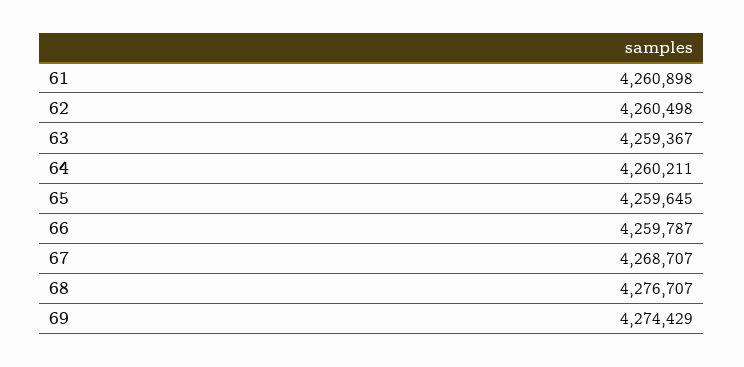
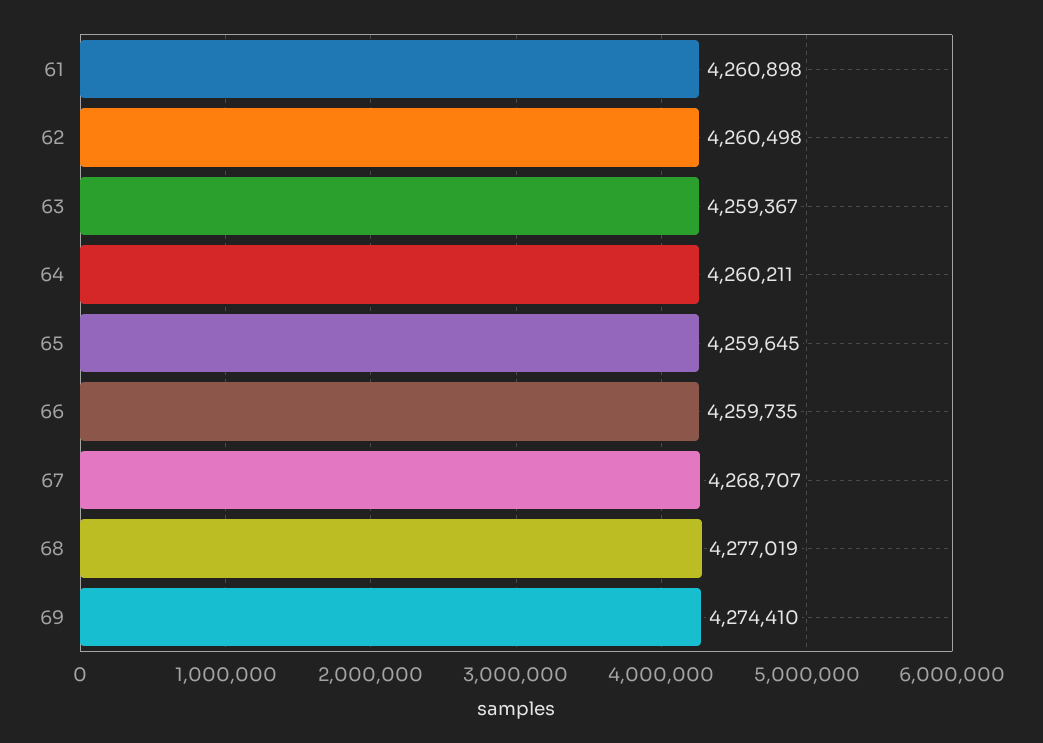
66: 4259787 -> 4259735
68: 4276707 -> 4277019
69: 4274429 -> 4274410

